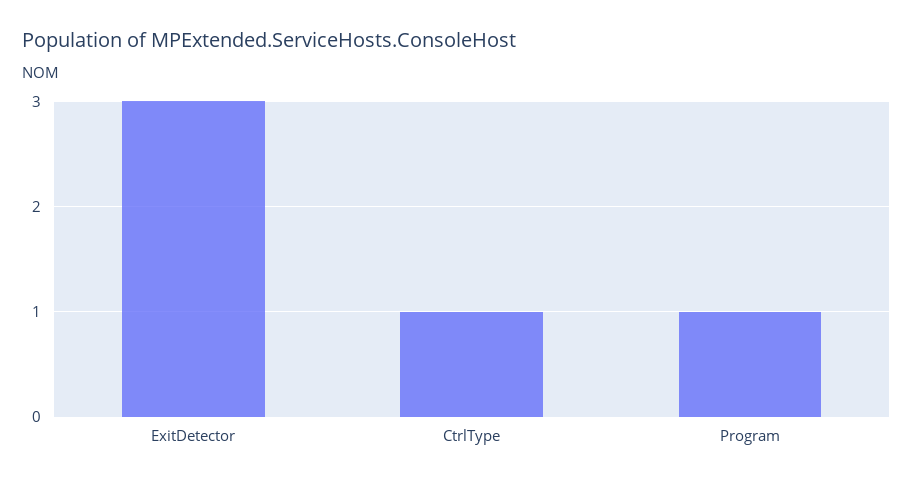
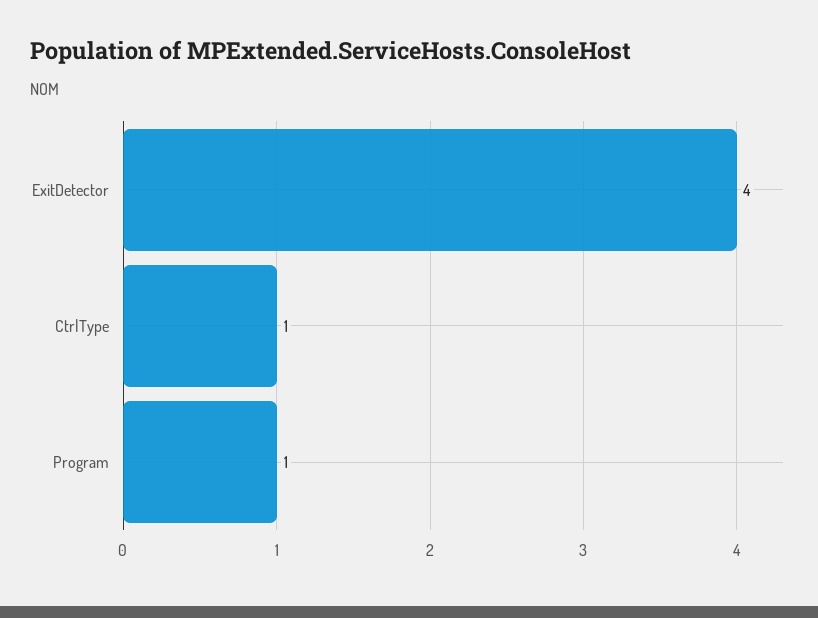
ExitDetector: 3 -> 4

